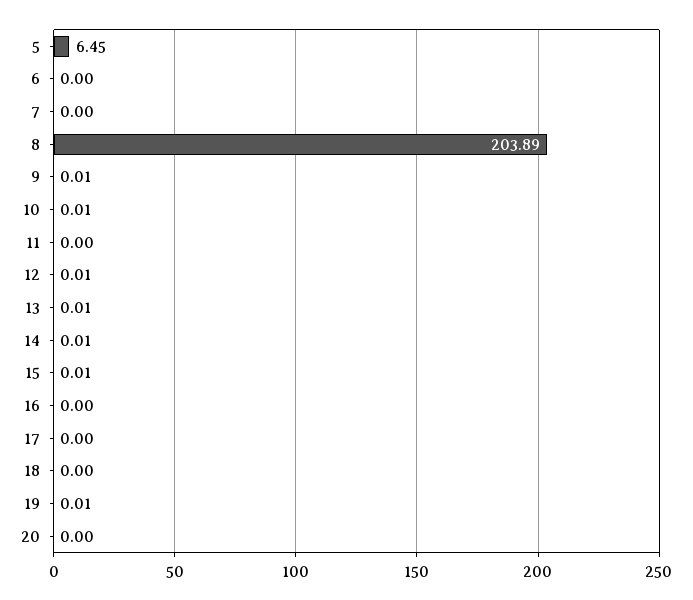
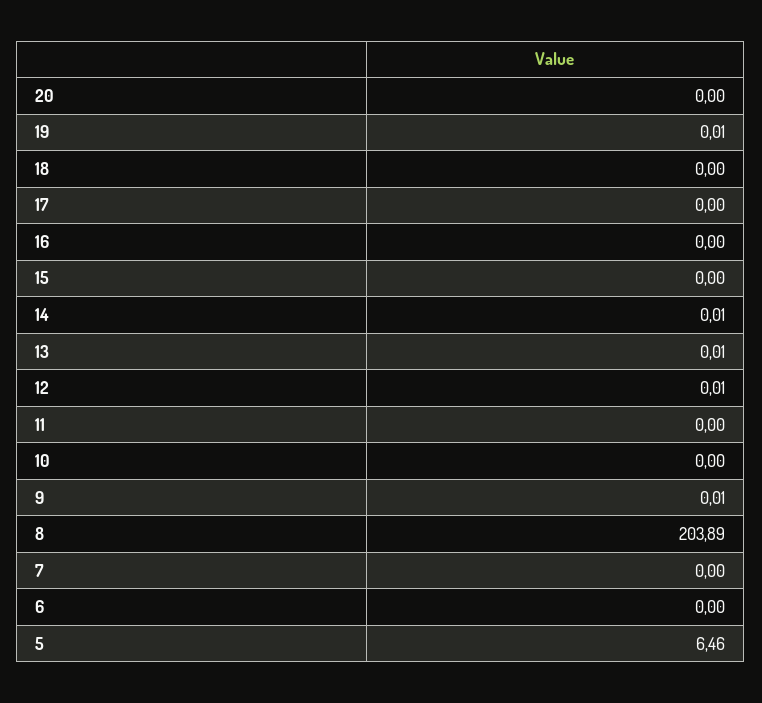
5: 6.45 -> 6.46
10: 0.01 -> 0
15: 0.01 -> 0

